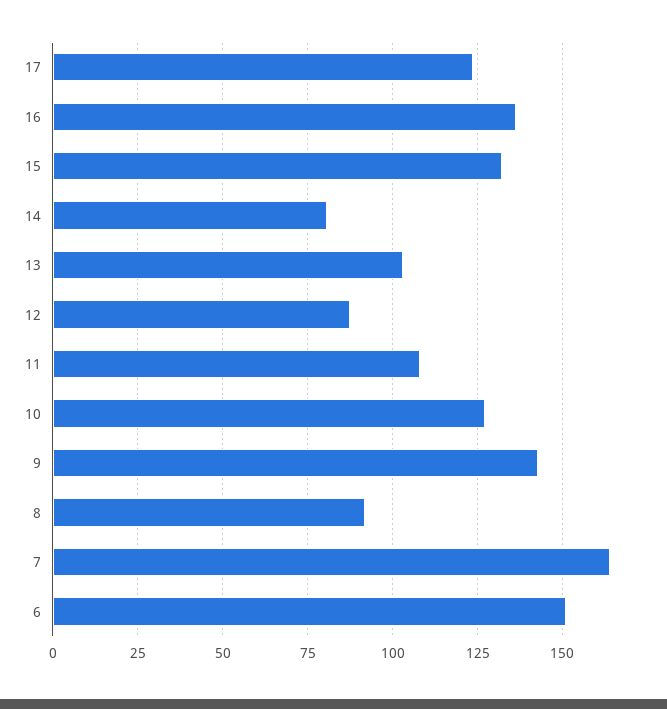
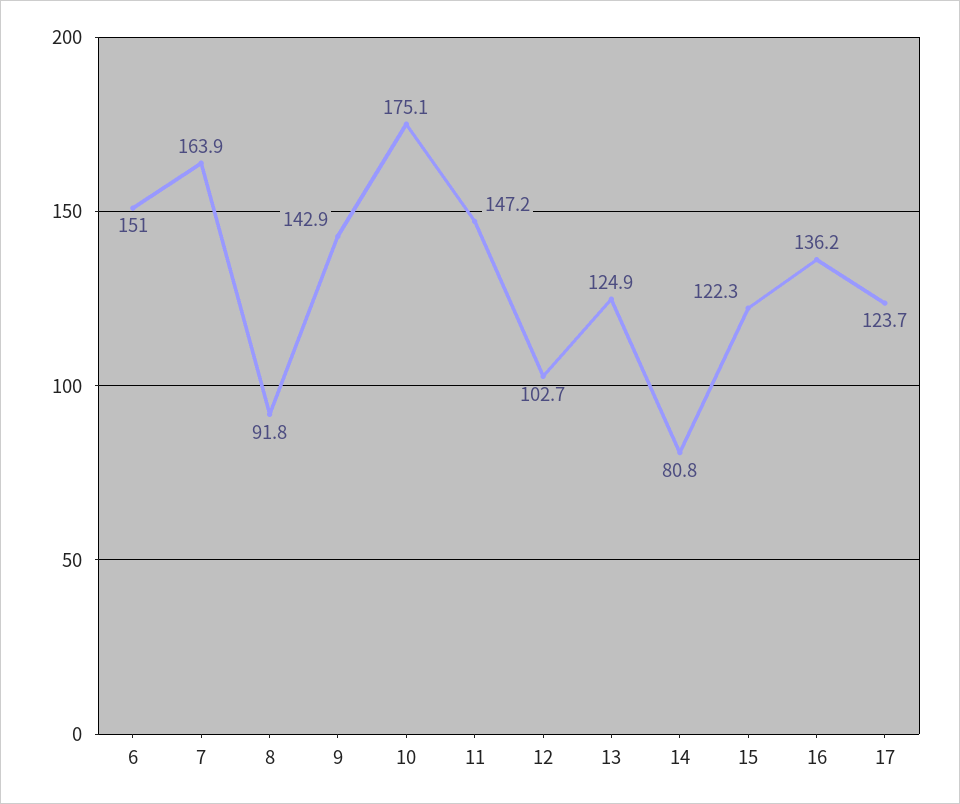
15: 132.5 -> 122.3
13: 102.5 -> 124.9
12: 87.5 -> 102.7
11: 107.5 -> 147.2
10: 127.5 -> 175.1

